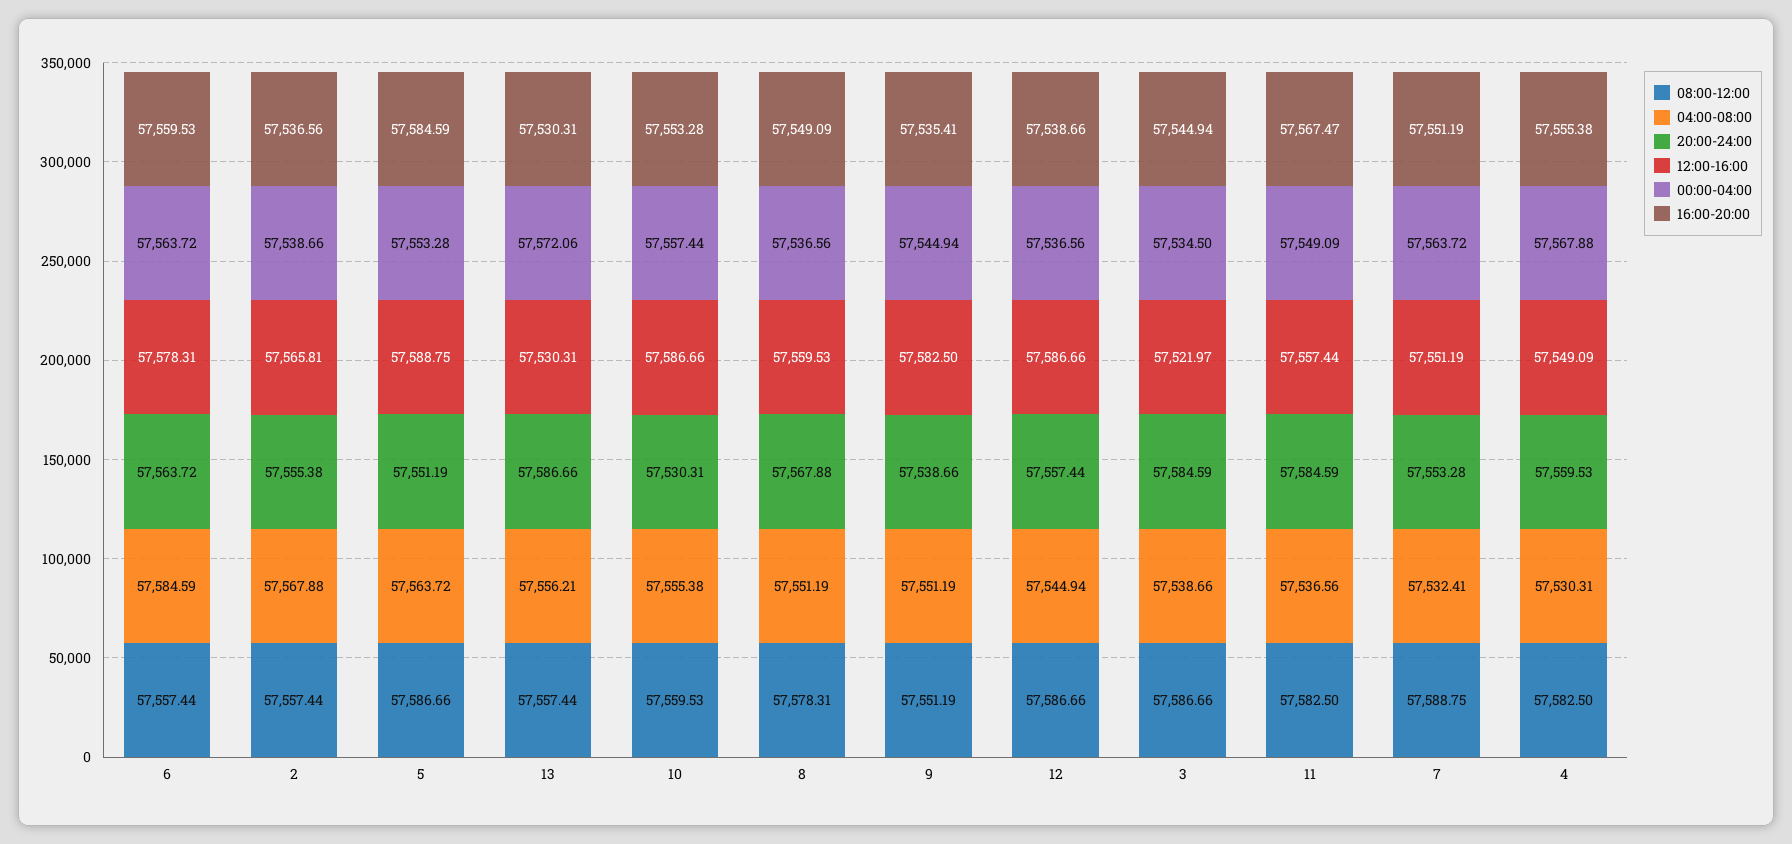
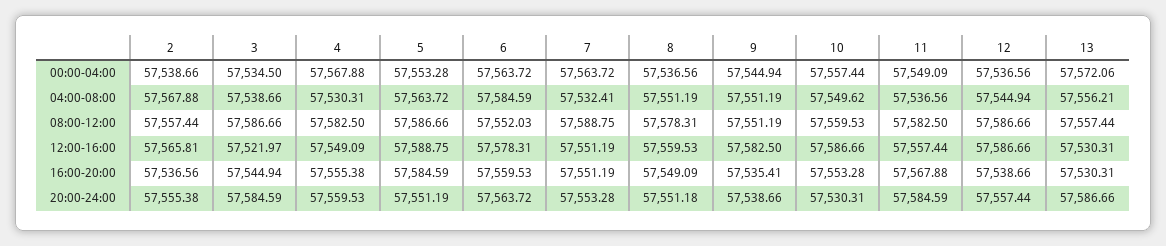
08:00-12:00, 6: 57557.44 -> 57552.03
04:00-08:00, 10: 57555.38 -> 57549.62
20:00-24:00, 8: 57567.88 -> 57551.18
16:00-20:00, 11: 57567.47 -> 57567.88

